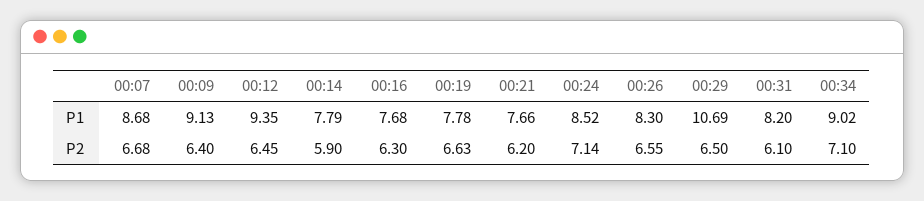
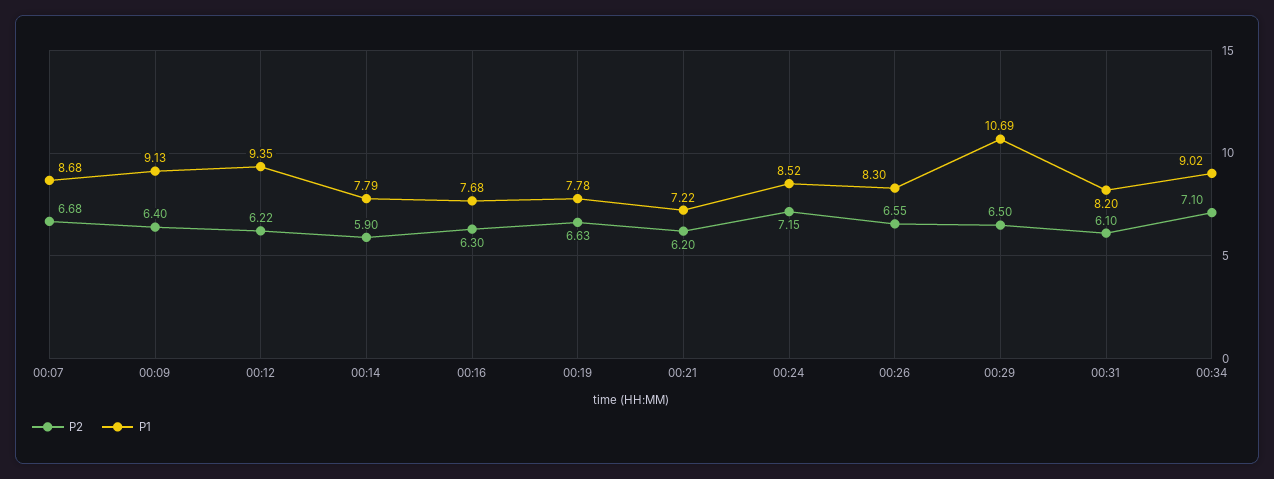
P1, 00:21: 7.66 -> 7.22
P2, 00:12: 6.45 -> 6.22
P2, 00:24: 7.14 -> 7.15

